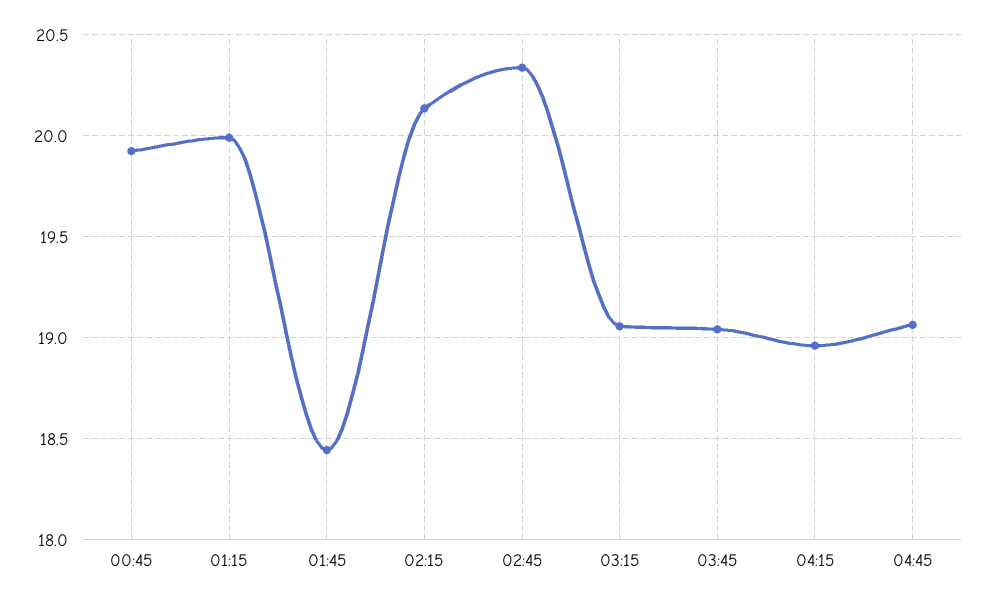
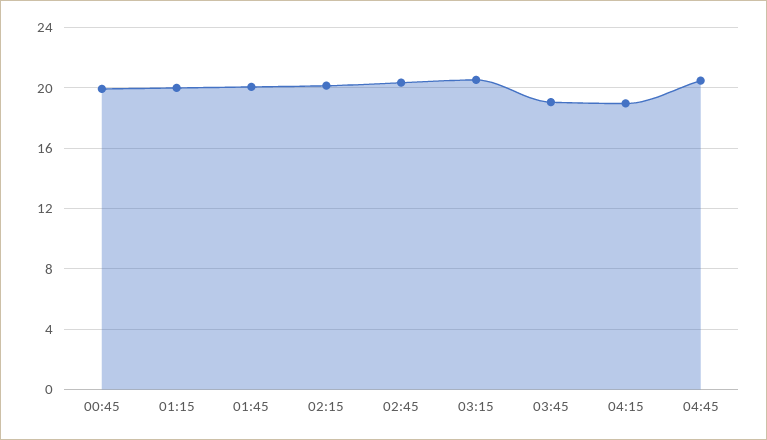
01:45: 18.45 -> 20
03:15: 19.05 -> 20.5
04:45: 19.05 -> 20.5

